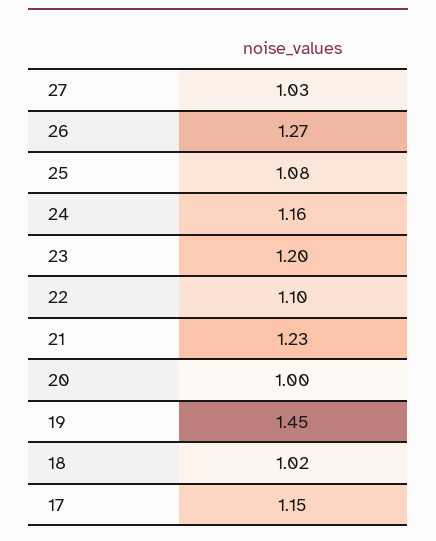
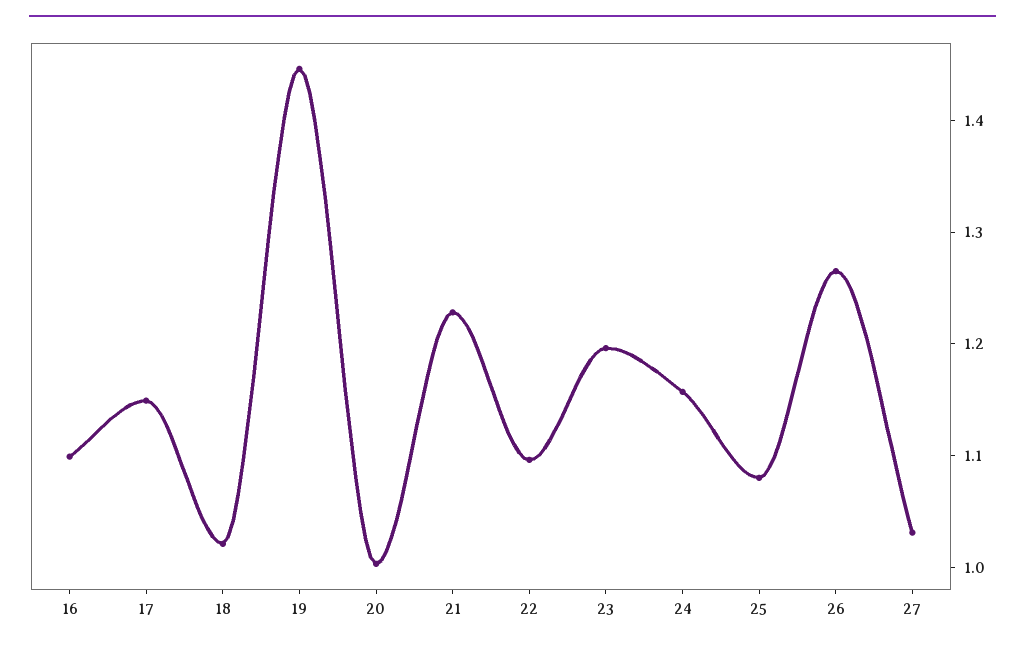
16: none -> 1.1

